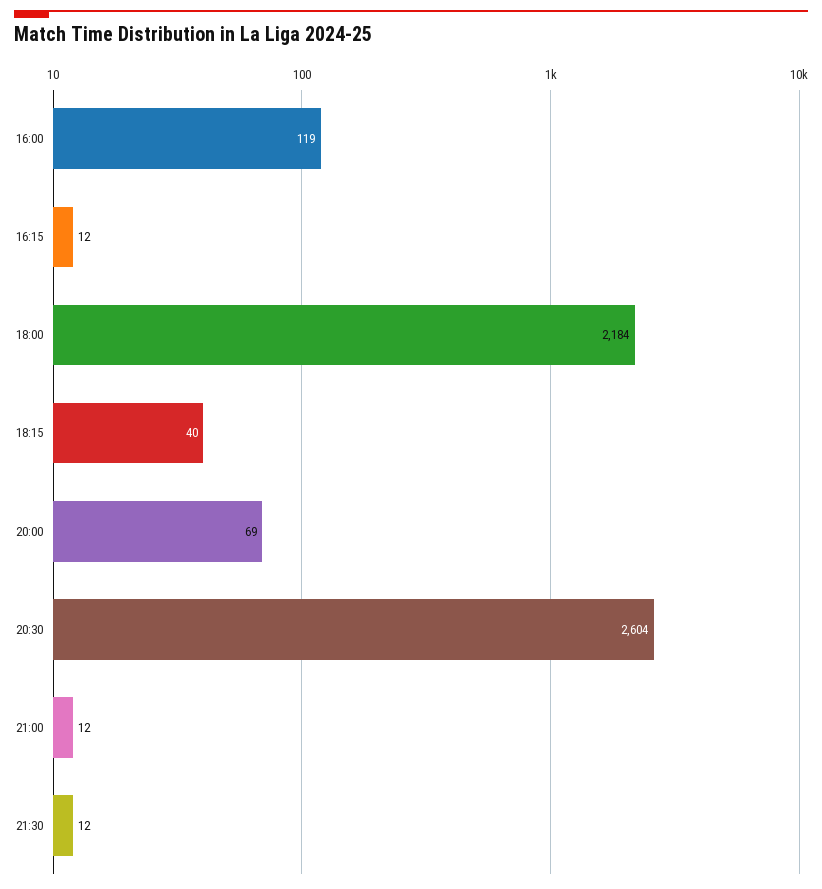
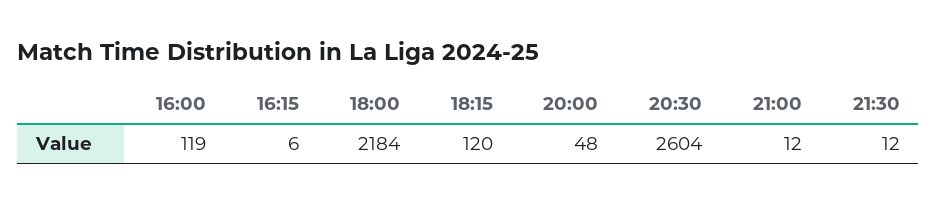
16:15: 12 -> 6
18:15: 40 -> 120
20:00: 69 -> 48

